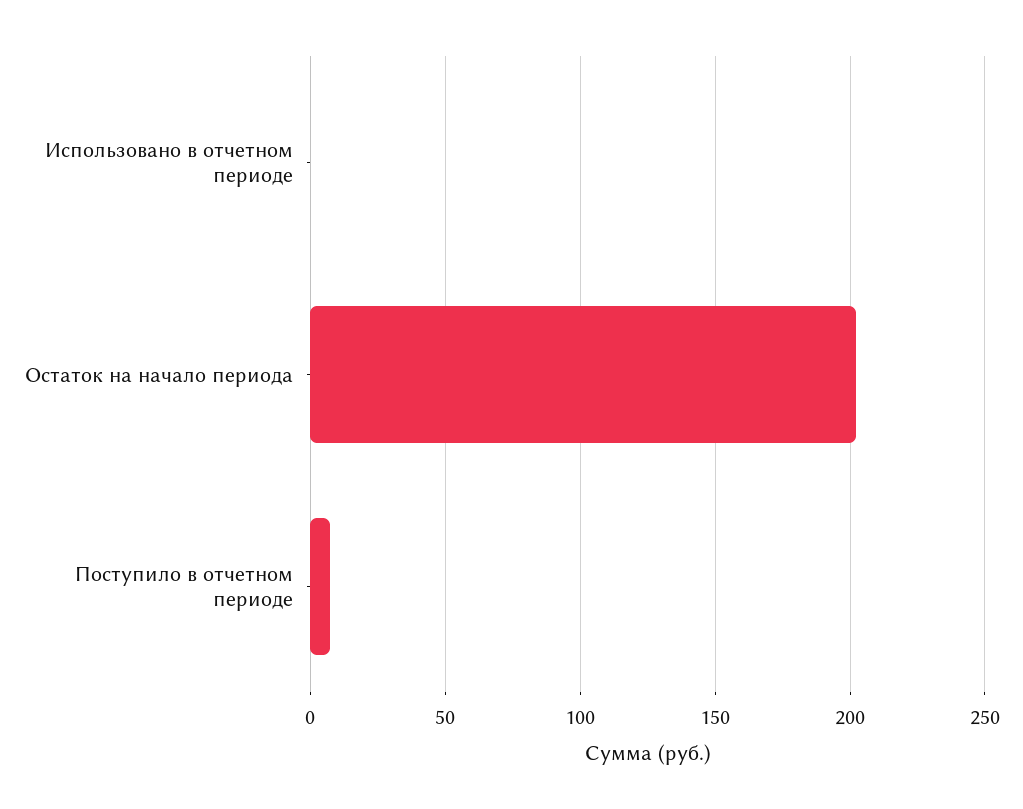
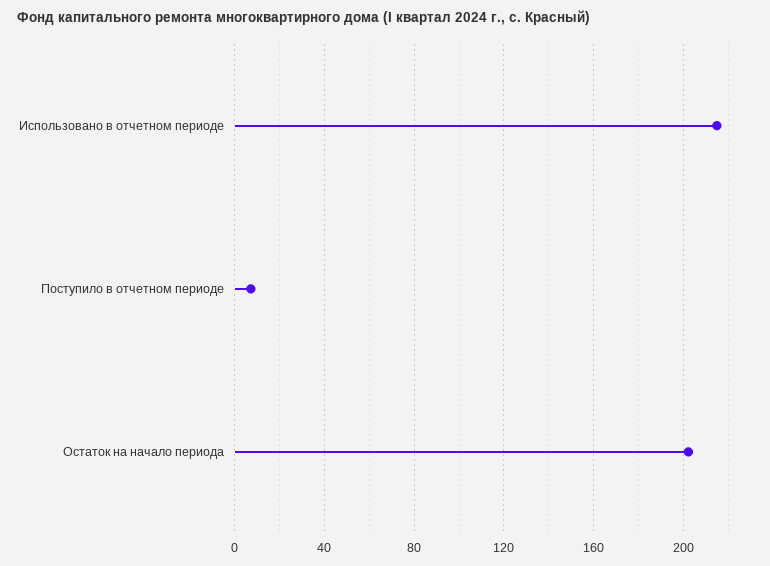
Использовано в отчетном периоде: 0 -> 215

